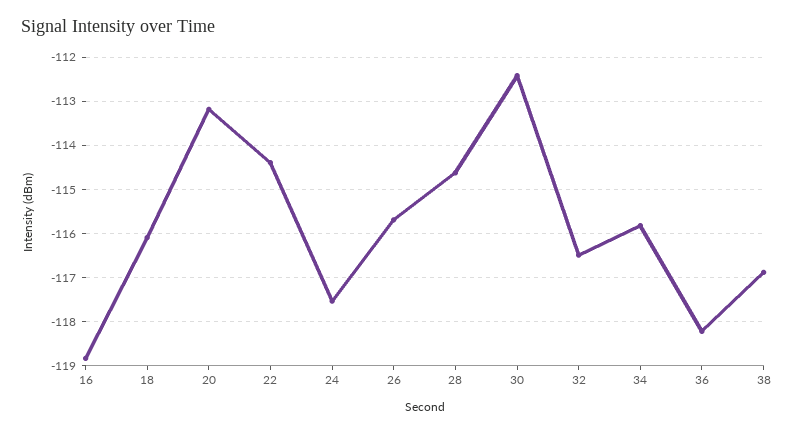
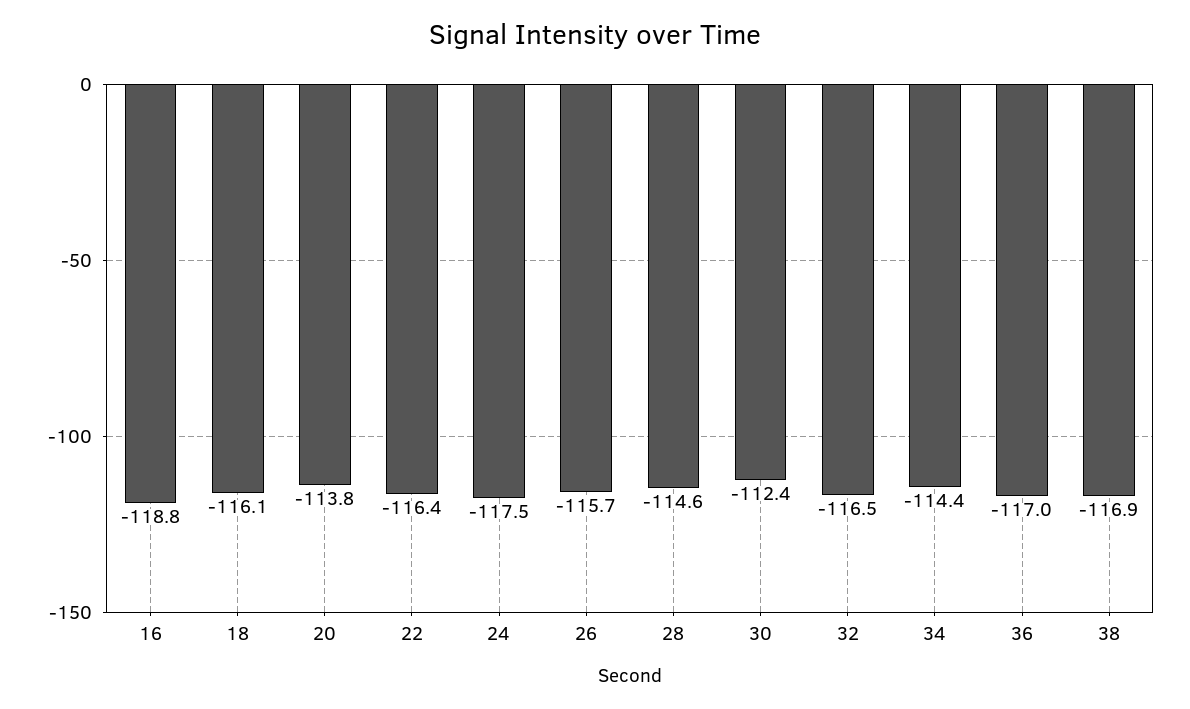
20: -113.2 -> -113.8
22: -114.4 -> -116.4
34: -115.8 -> -114.4
36: -118.2 -> -117

